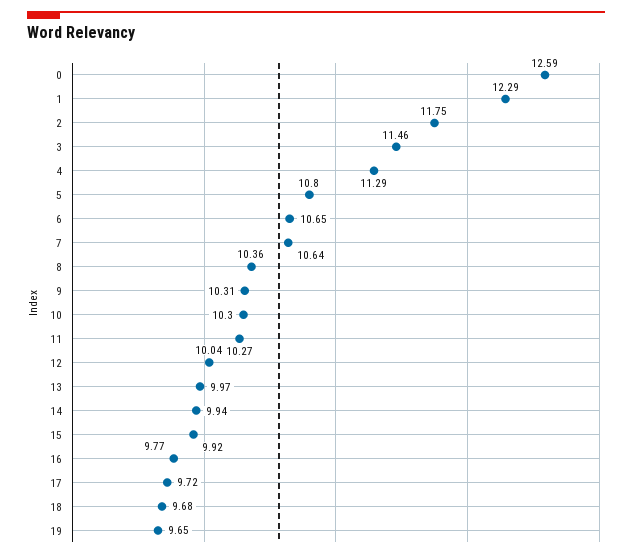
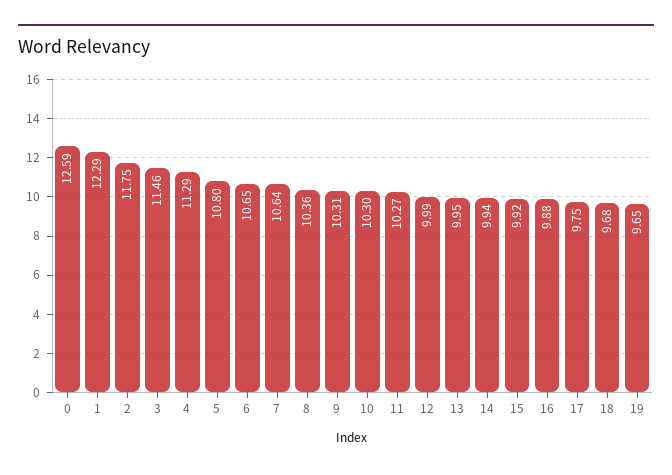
12: 10.04 -> 9.99
13: 9.97 -> 9.95
16: 9.77 -> 9.88
17: 9.72 -> 9.75

